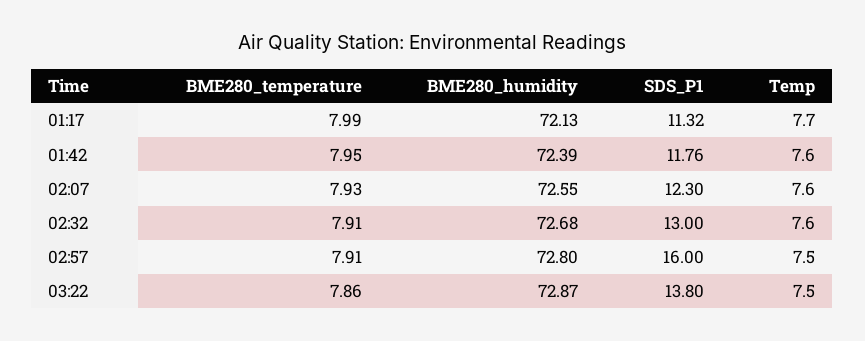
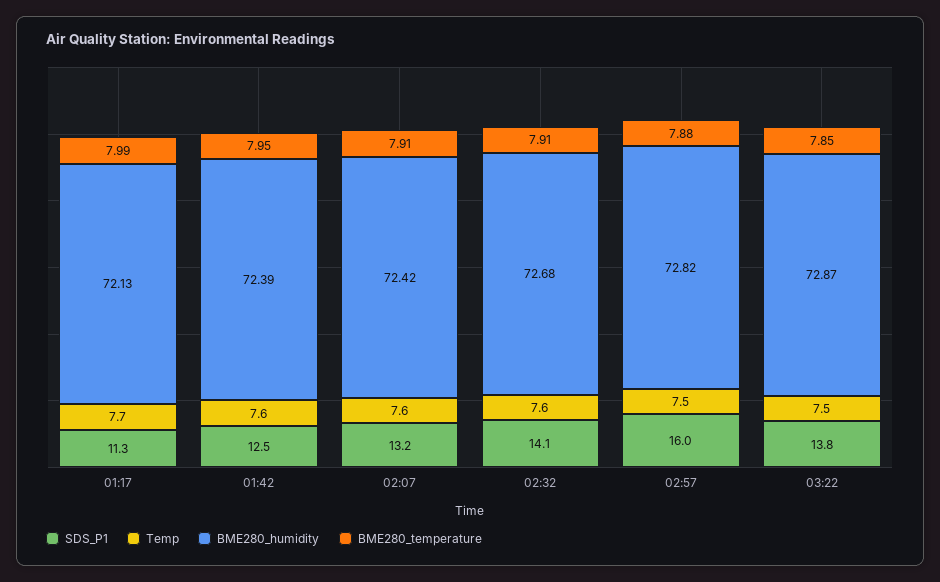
SDS_P1, 01:42: 11.76 -> 12.5
BME280_temperature, 02:07: 7.93 -> 7.91
BME280_humidity, 02:07: 72.55 -> 72.42
SDS_P1, 02:07: 12.3 -> 13.2
SDS_P1, 02:32: 13 -> 14.1
BME280_temperature, 02:57: 7.91 -> 7.88
BME280_humidity, 02:57: 72.8 -> 72.82
BME280_temperature, 03:22: 7.86 -> 7.85

